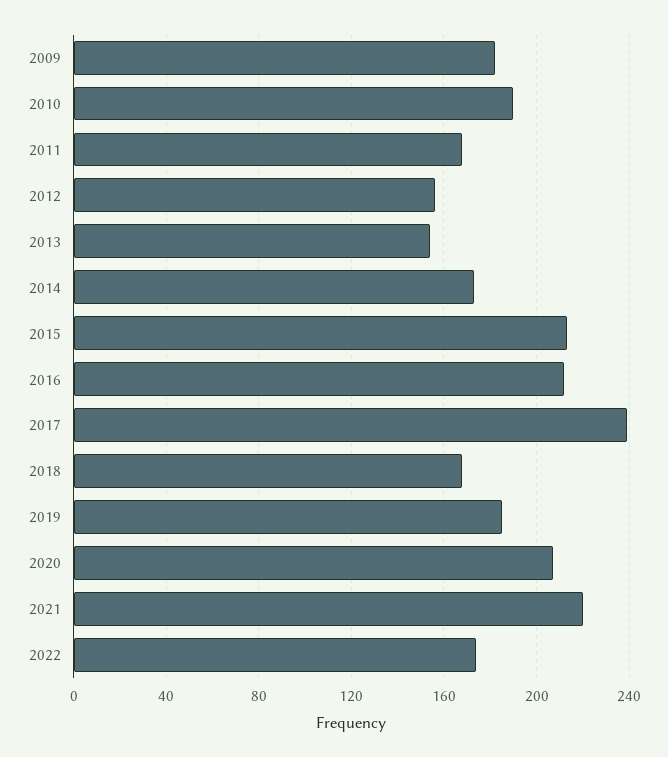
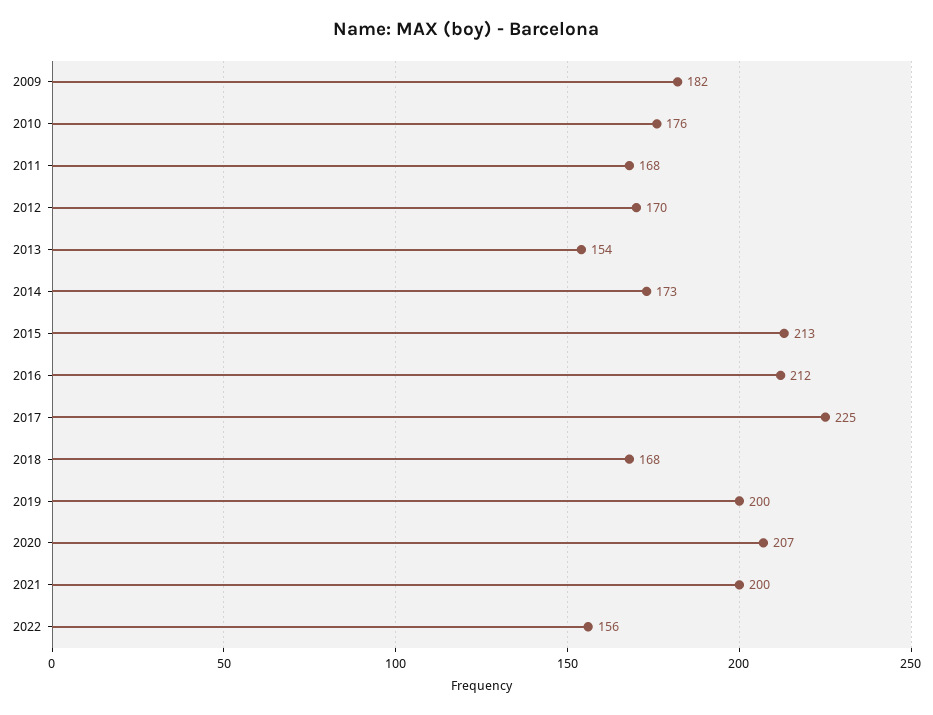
2010: 190 -> 176
2012: 155 -> 170
2017: 240 -> 225
2019: 185 -> 200
2021: 220 -> 200
2022: 175 -> 156

